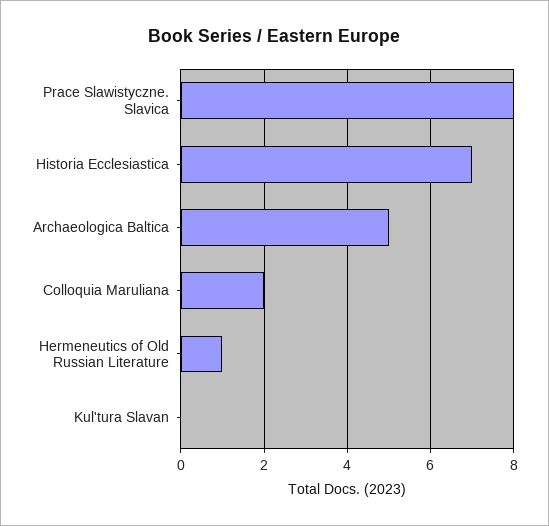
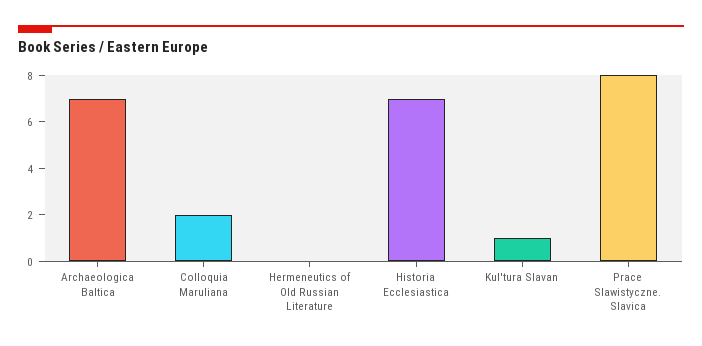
Archaeologica Baltica: 5 -> 7
Hermeneutics of Old Russian Literature: 1 -> 0
Kul'tura Slavan: 0 -> 1

